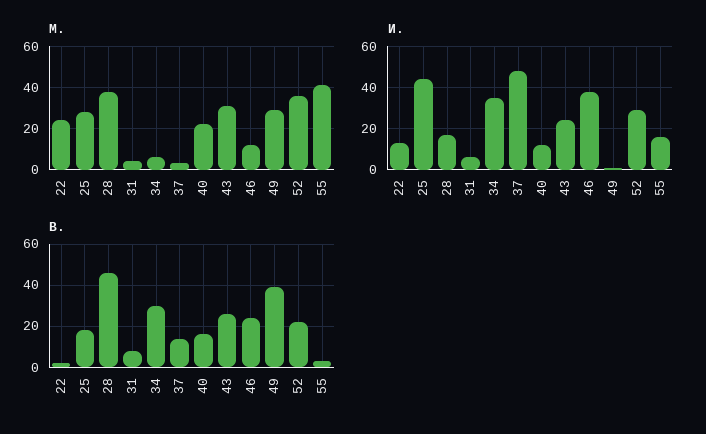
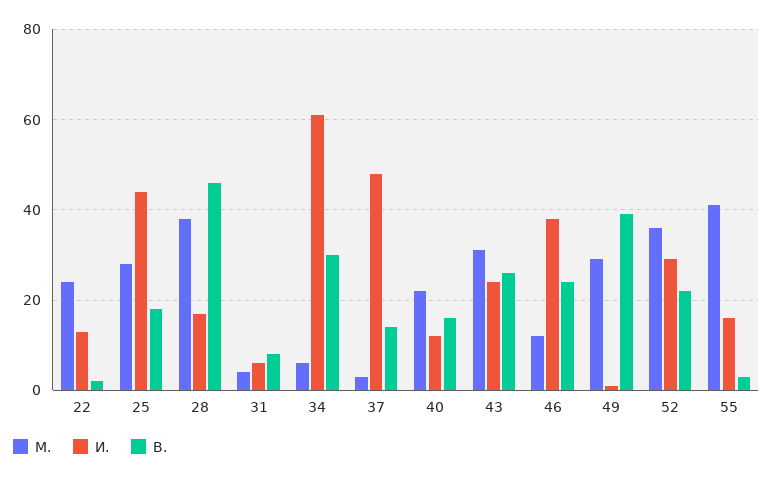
И., 34: 35 -> 60

